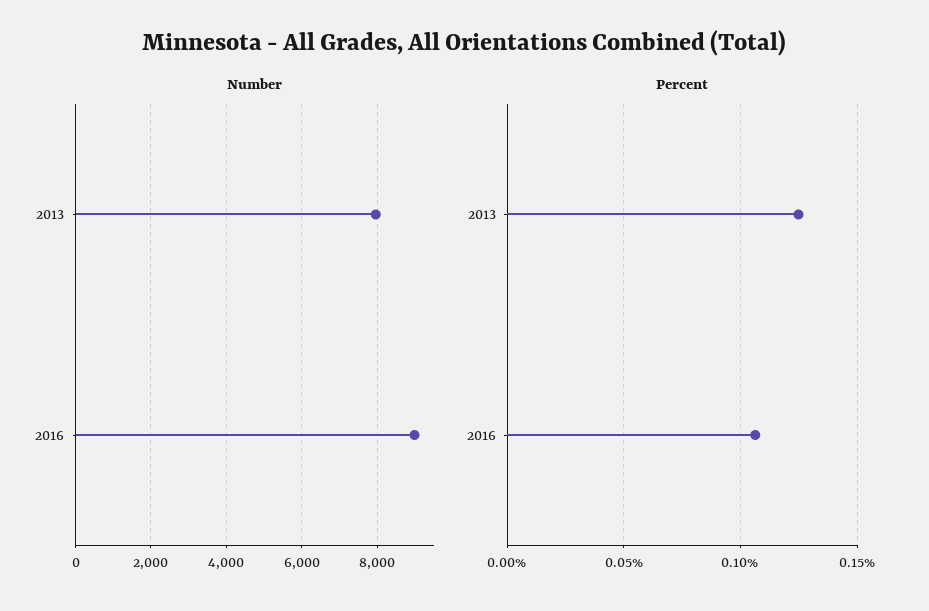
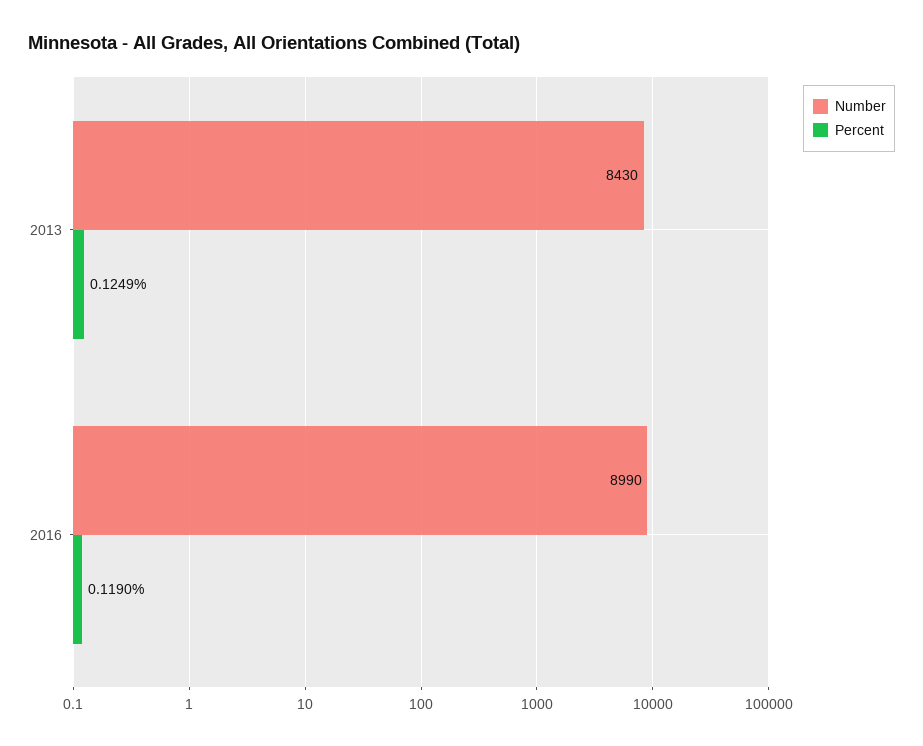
Number, 2013: 8000 -> 8430
Percent, 2016: 0.105 -> 0.119

